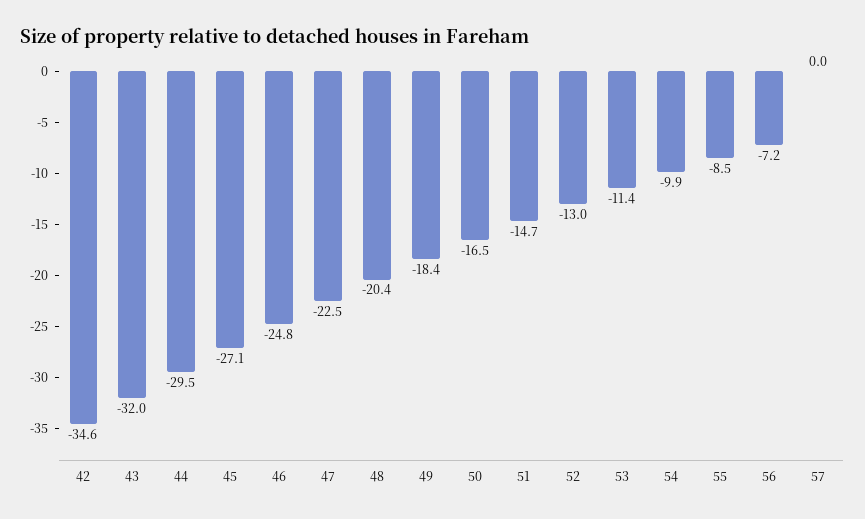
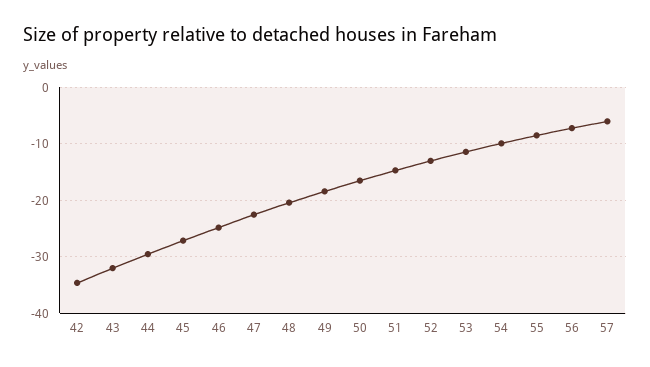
57: 0 -> -6

